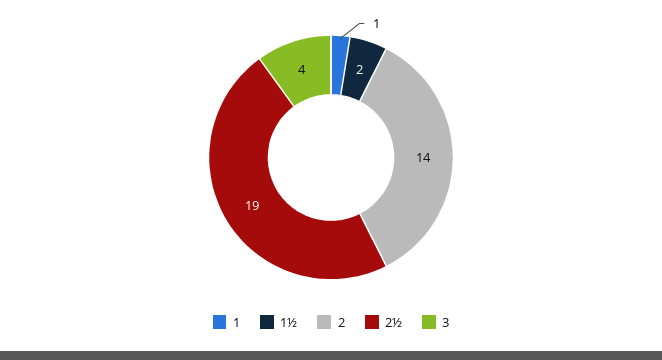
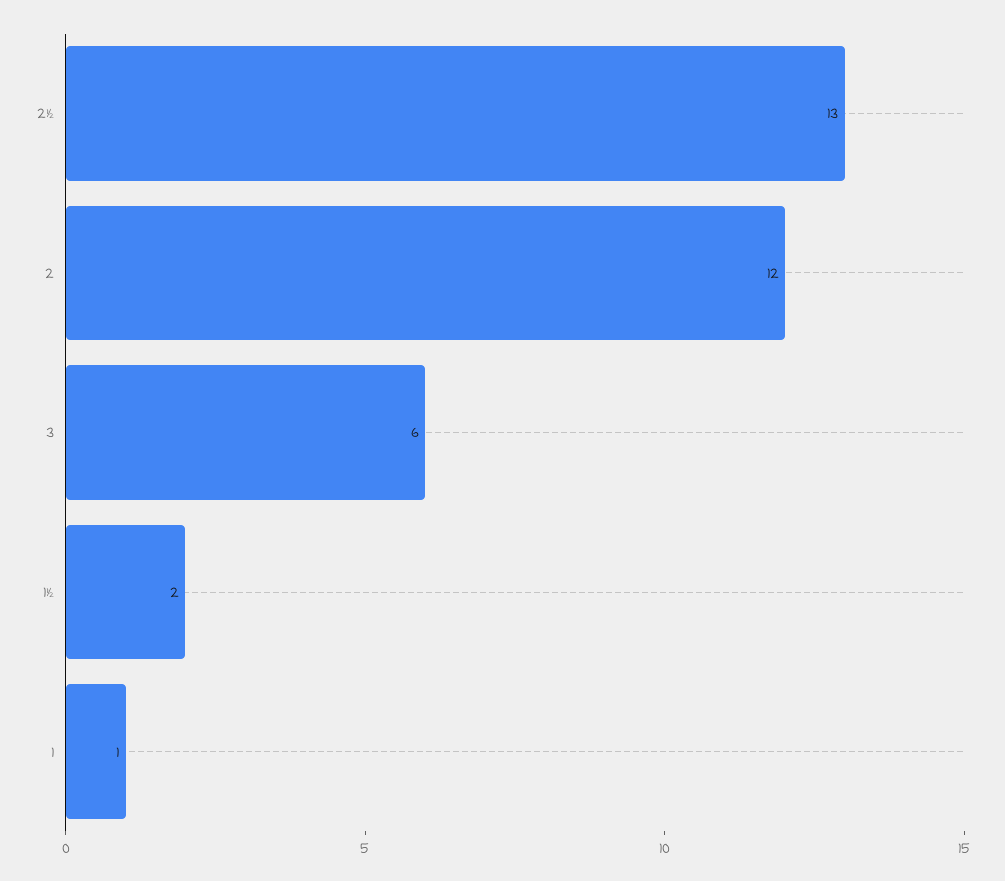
2: 14 -> 12
2½: 19 -> 13
3: 4 -> 6

